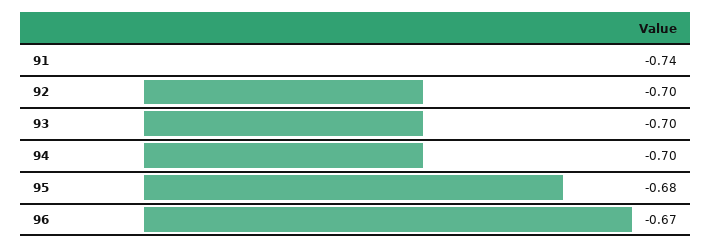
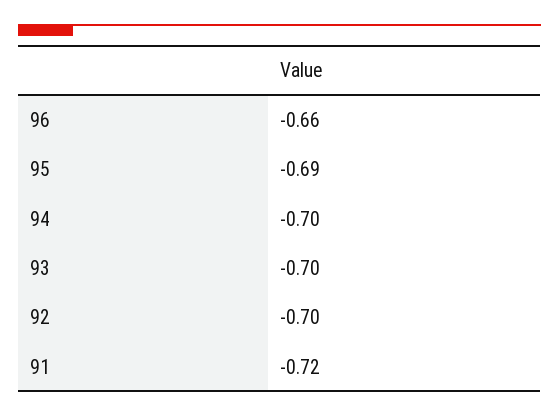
91: -0.74 -> -0.72
95: -0.68 -> -0.69
96: -0.67 -> -0.66

